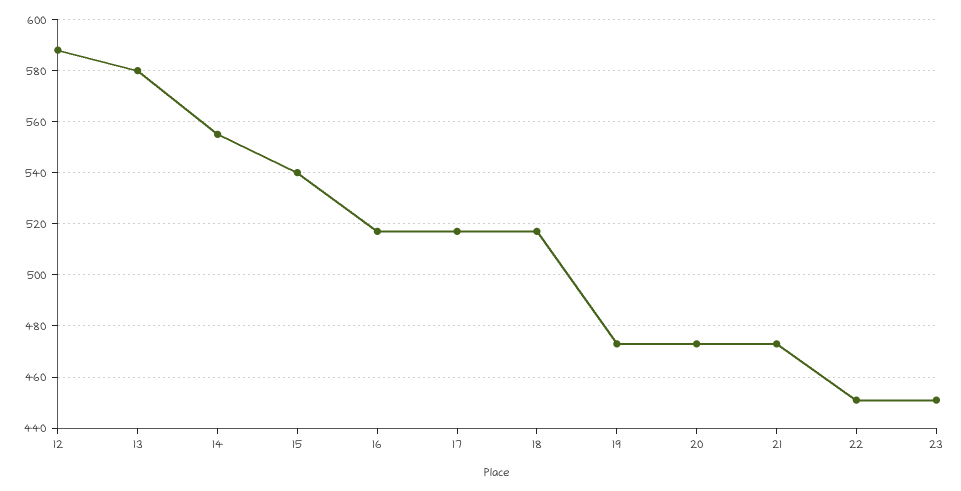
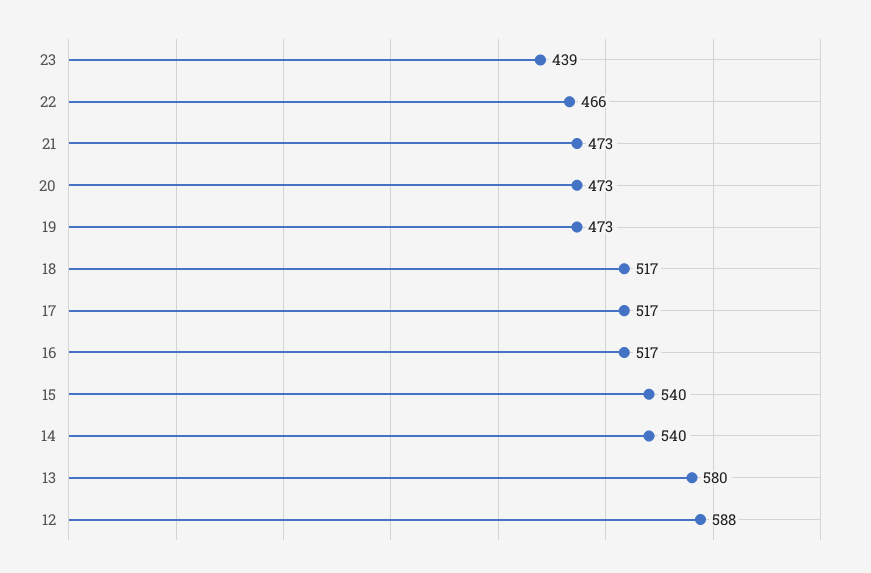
14: 555 -> 540
22: 450 -> 466
23: 450 -> 439

